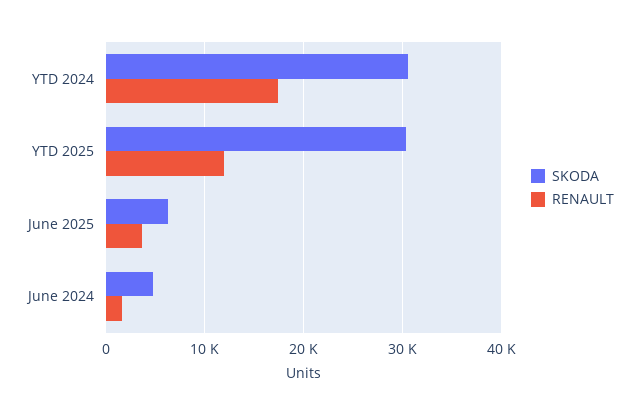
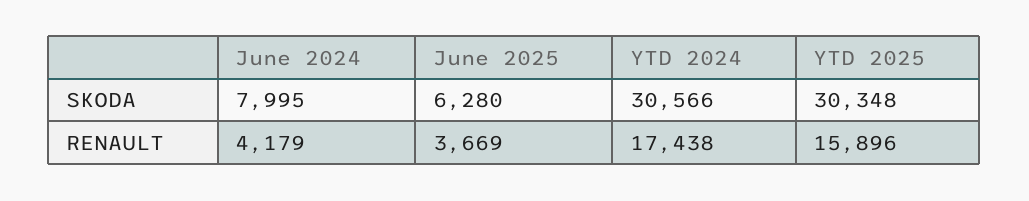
RENAULT, YTD 2025: 12000 -> 15896
SKODA, June 2024: 5000 -> 7995
RENAULT, June 2024: 2000 -> 4179

